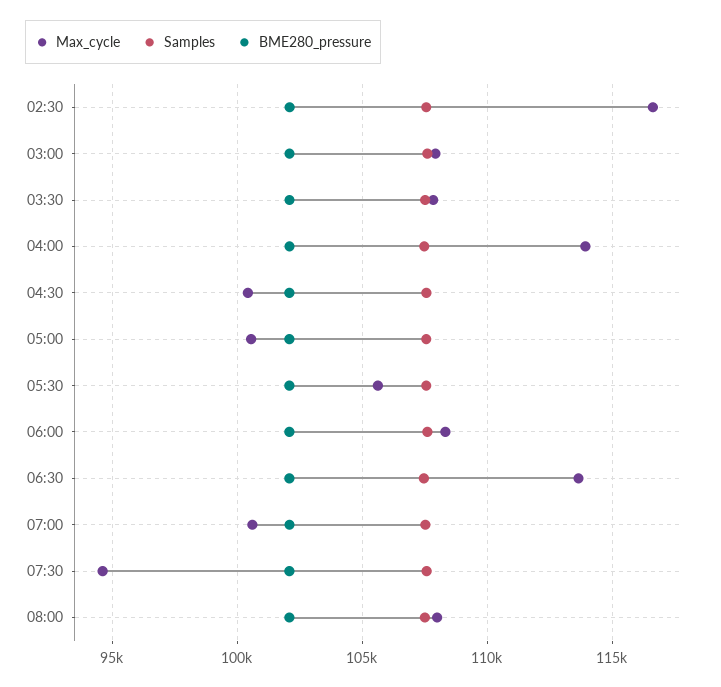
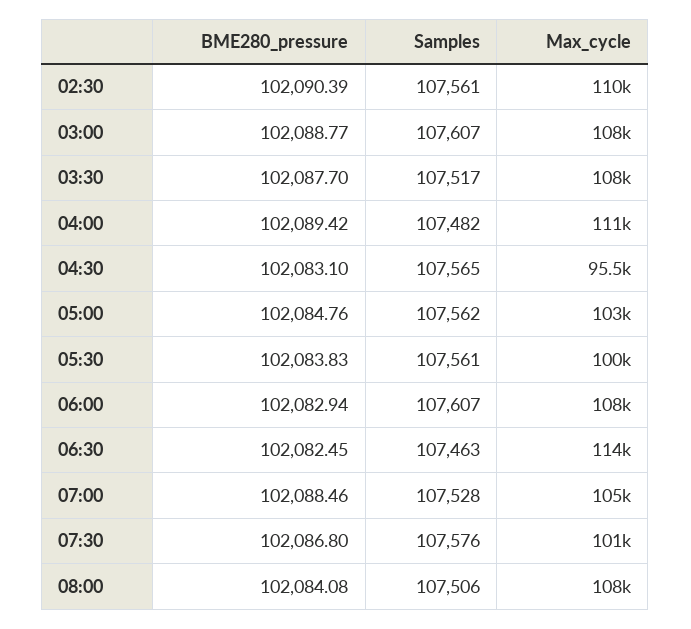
Max_cycle, 02:30: 116500 -> 110000
Max_cycle, 04:00: 114000 -> 111000
Max_cycle, 04:30: 100500 -> 95500
Max_cycle, 05:00: 100500 -> 103000
Max_cycle, 05:30: 105500 -> 100000
Max_cycle, 07:00: 100500 -> 105000
Max_cycle, 07:30: 94500 -> 101000

